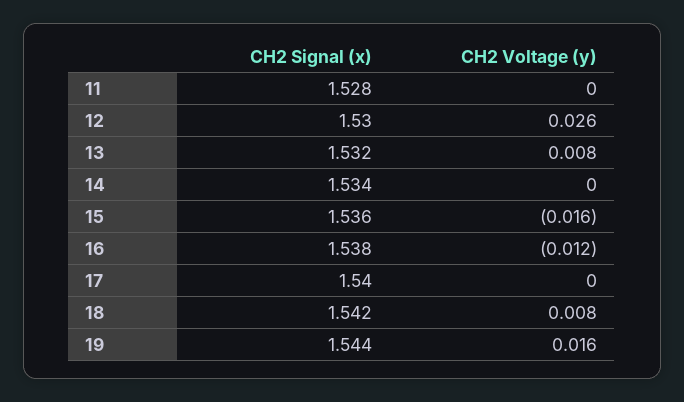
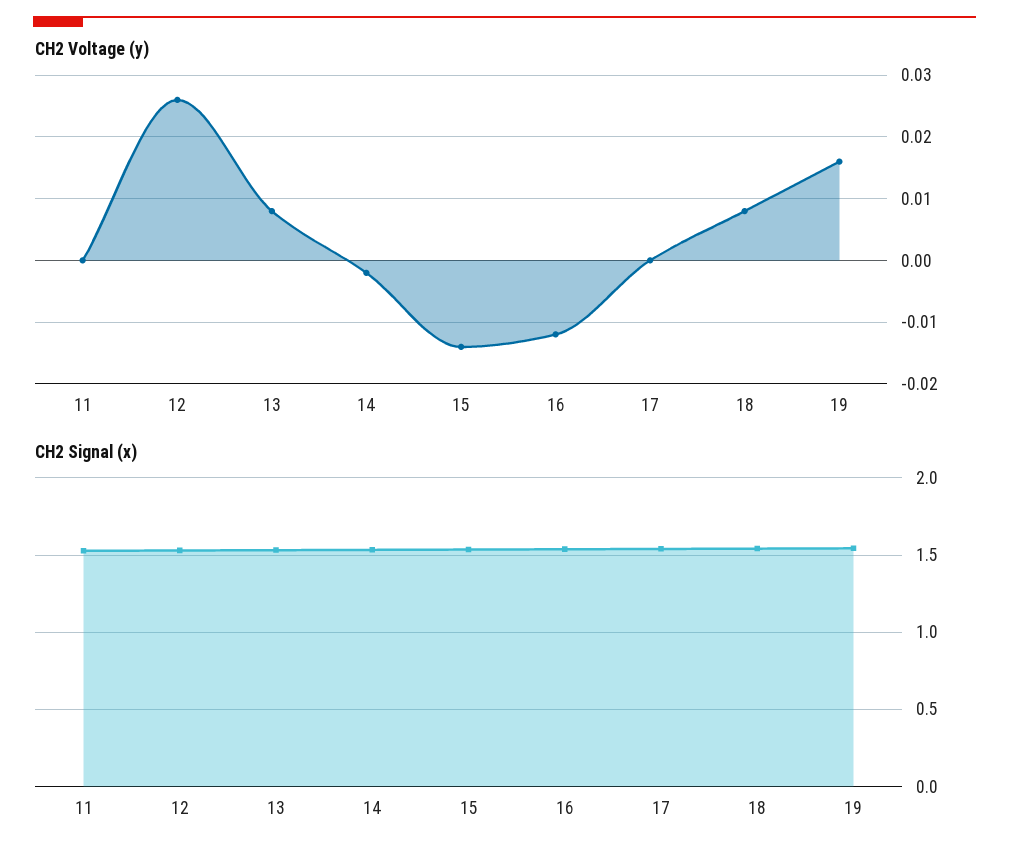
CH2 Voltage (y), 14: 0 -> -0.002
CH2 Voltage (y), 15: -0.016 -> -0.014

